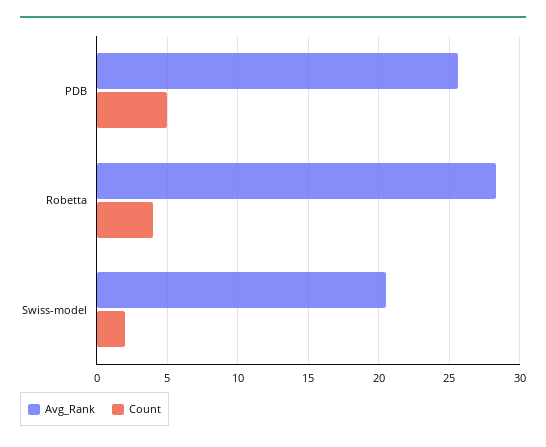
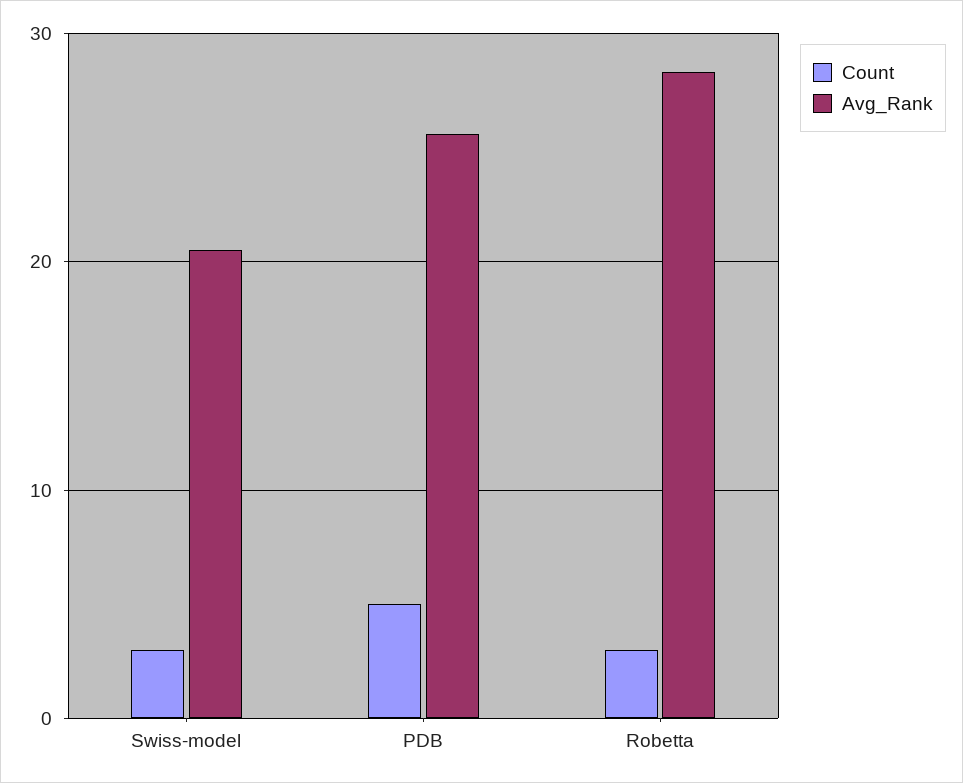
Count, Robetta: 4 -> 3
Count, Swiss-model: 2 -> 3

